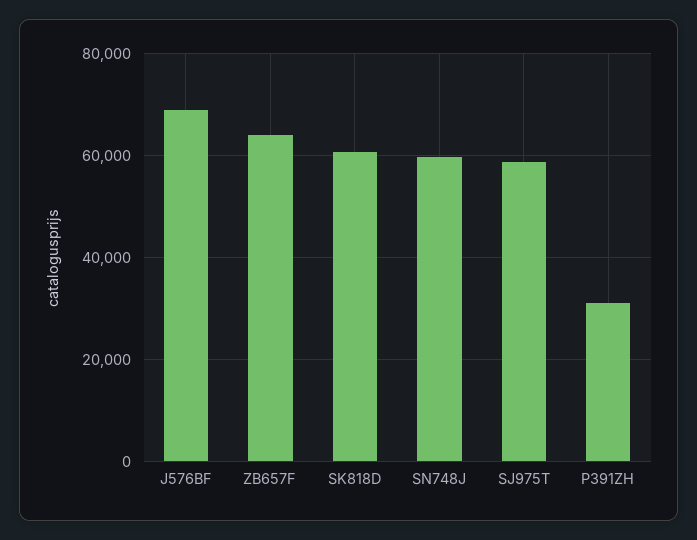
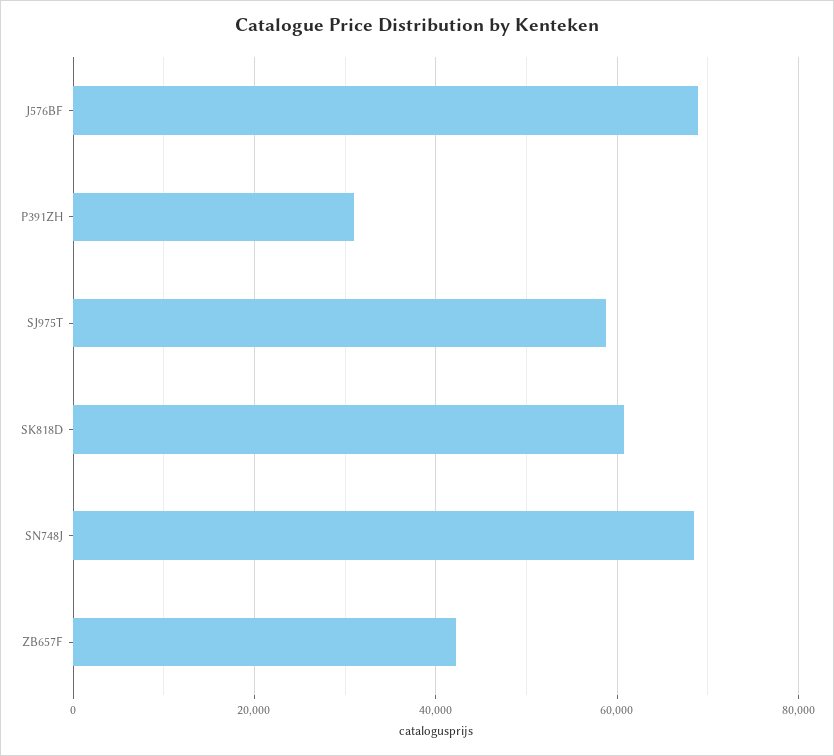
ZB657F: 64000 -> 42000
SN748J: 60000 -> 68000

